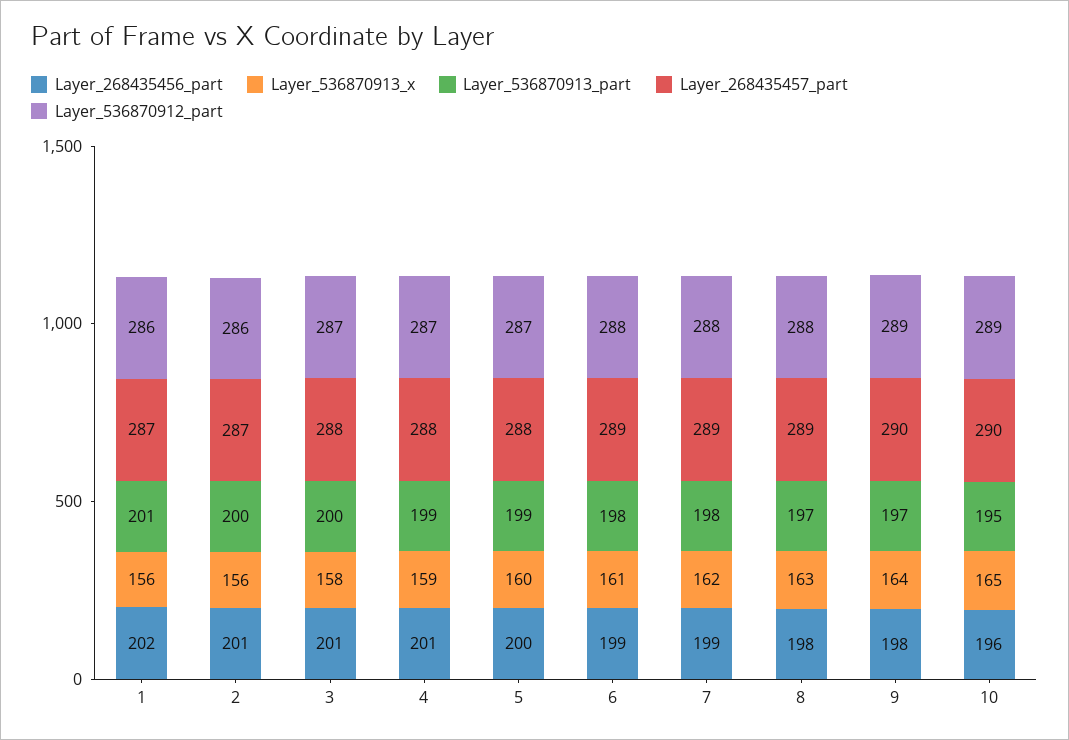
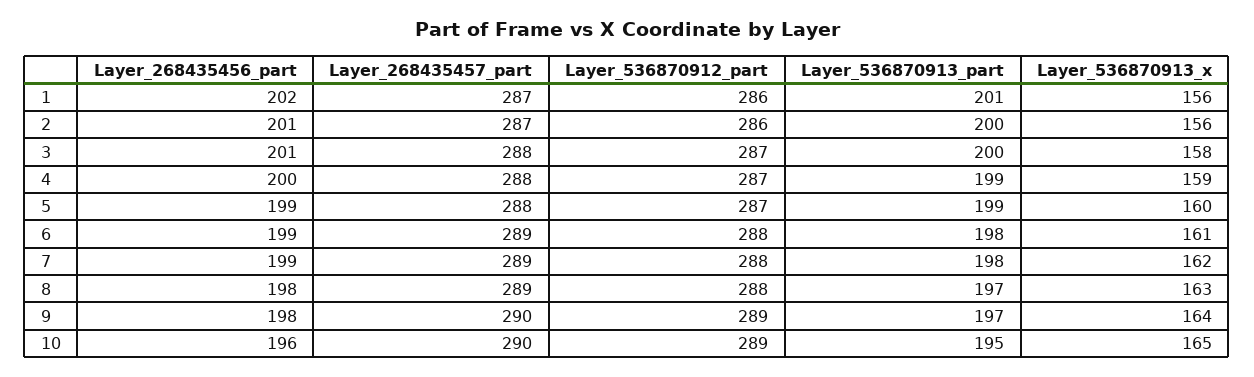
Layer_268435456_part, 4: 201 -> 200
Layer_268435456_part, 5: 200 -> 199

